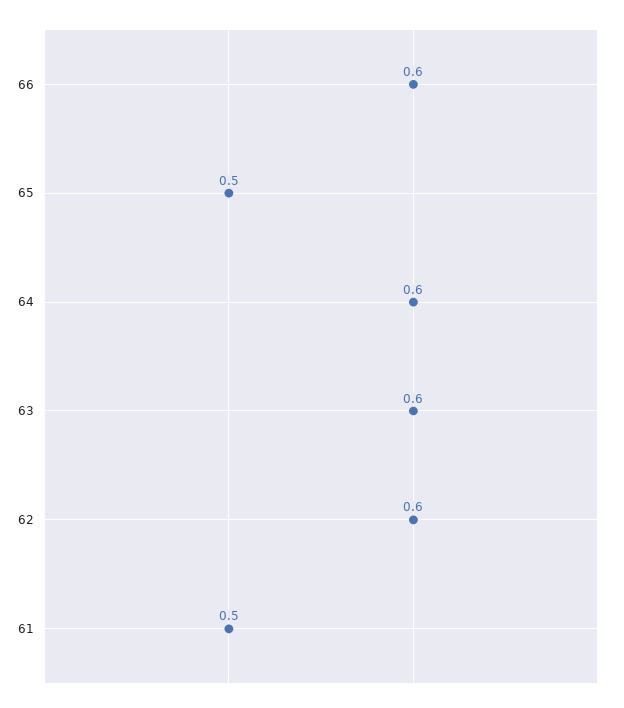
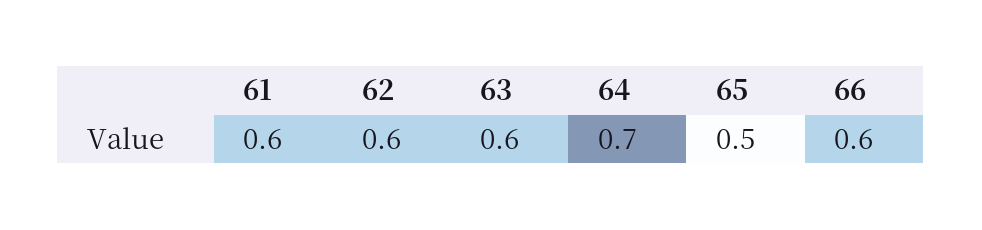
64: 0.6 -> 0.7
61: 0.5 -> 0.6

